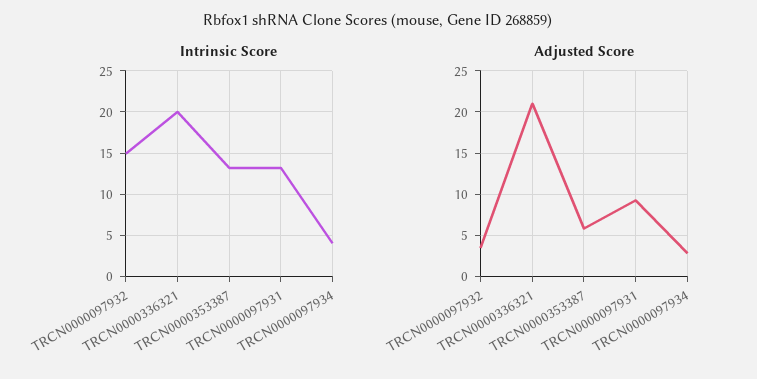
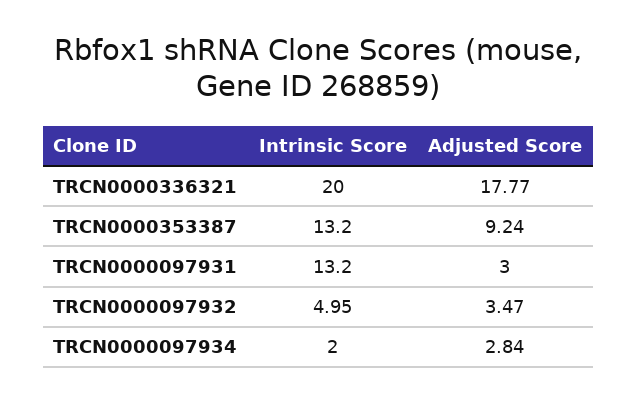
Intrinsic Score, TRCN0000097932: 15 -> 4.95
Intrinsic Score, TRCN0000097934: 4 -> 2
Adjusted Score, TRCN0000336321: 21 -> 17.77
Adjusted Score, TRCN0000353387: 6 -> 9.24
Adjusted Score, TRCN0000097931: 9 -> 3

